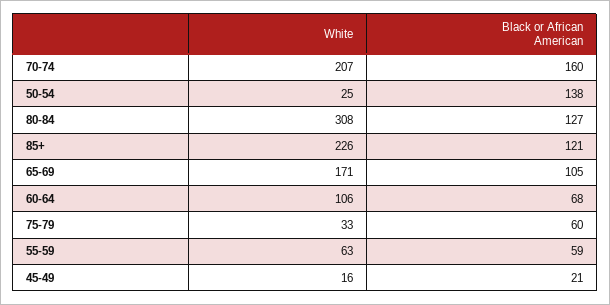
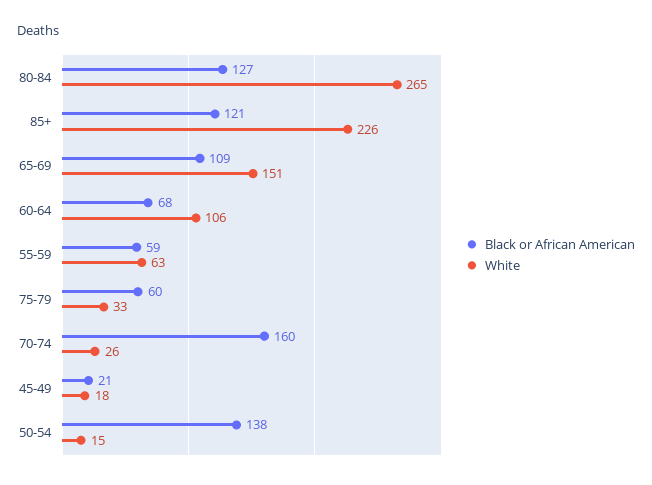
White, 70-74: 207 -> 26
White, 50-54: 25 -> 15
White, 80-84: 308 -> 265
White, 65-69: 171 -> 151
Black or African American, 65-69: 105 -> 109
White, 45-49: 16 -> 18

